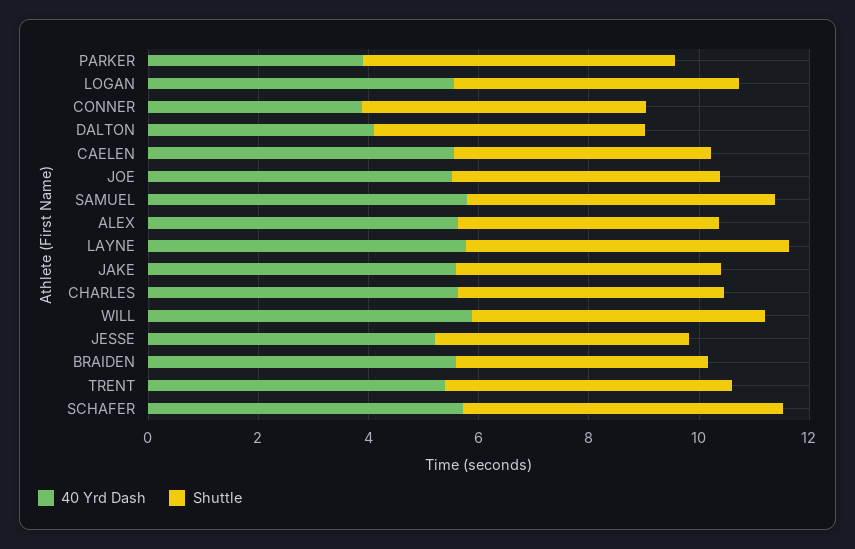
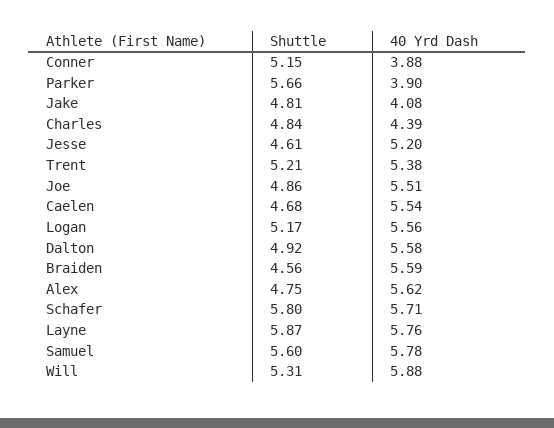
40 Yrd Dash, DALTON: 4 -> 5.58
40 Yrd Dash, JAKE: 5.5 -> 4.08
40 Yrd Dash, CHARLES: 5.5 -> 4.39

